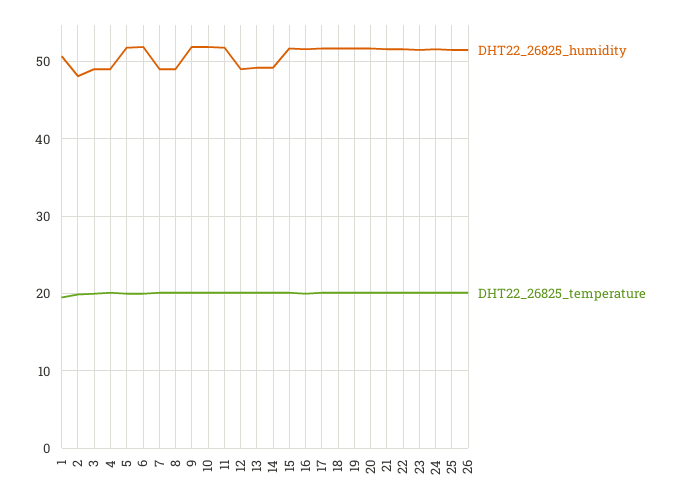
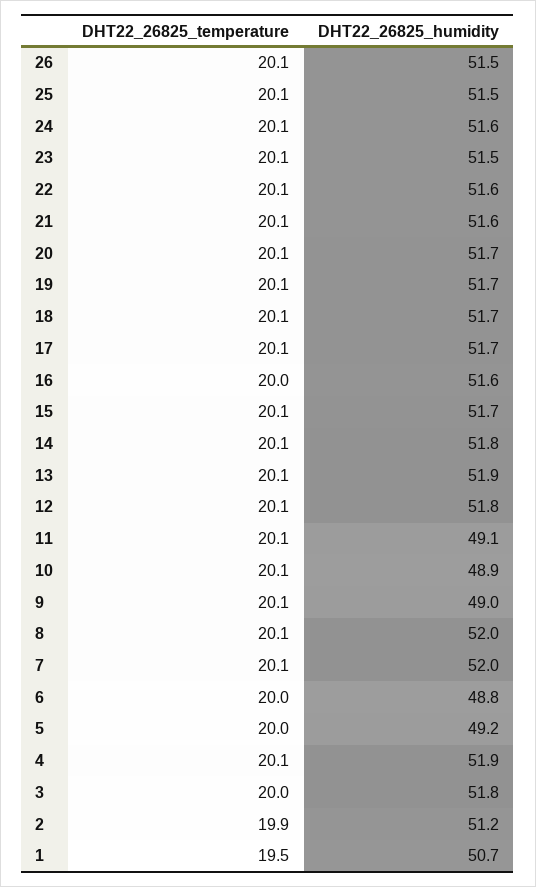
DHT22_26825_humidity, 2: 48 -> 51.2
DHT22_26825_humidity, 3: 49 -> 51.8
DHT22_26825_humidity, 4: 49 -> 51.9
DHT22_26825_humidity, 5: 52 -> 49.2
DHT22_26825_humidity, 6: 52 -> 48.8
DHT22_26825_humidity, 7: 49 -> 52
DHT22_26825_humidity, 8: 49 -> 52
DHT22_26825_humidity, 9: 52 -> 49
DHT22_26825_humidity, 10: 52 -> 48.9
DHT22_26825_humidity, 11: 52 -> 49.1
DHT22_26825_humidity, 12: 49 -> 51.8
DHT22_26825_humidity, 13: 49 -> 51.9
DHT22_26825_humidity, 14: 49 -> 51.8

